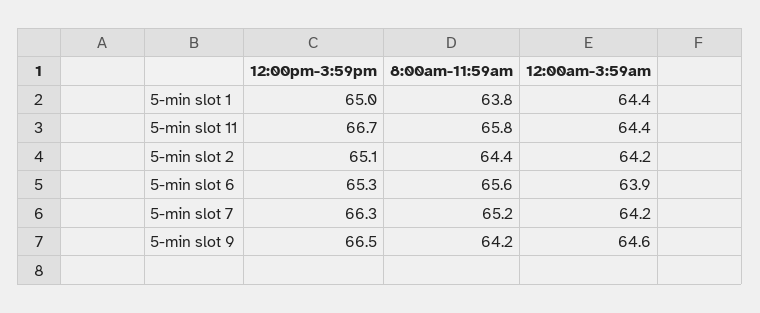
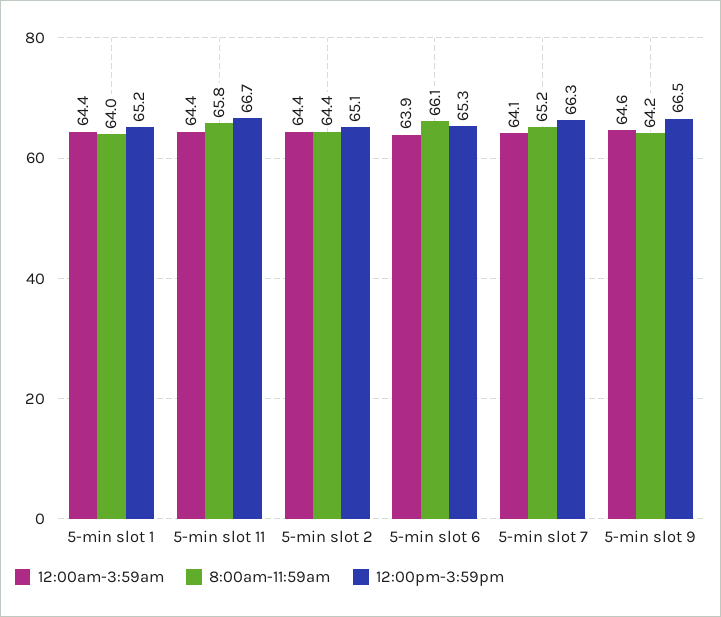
12:00pm-3:59pm, 5-min slot 1: 65 -> 65.2
8:00am-11:59am, 5-min slot 1: 63.8 -> 64
12:00am-3:59am, 5-min slot 2: 64.2 -> 64.4
8:00am-11:59am, 5-min slot 6: 65.6 -> 66.1
12:00am-3:59am, 5-min slot 7: 64.2 -> 64.1

